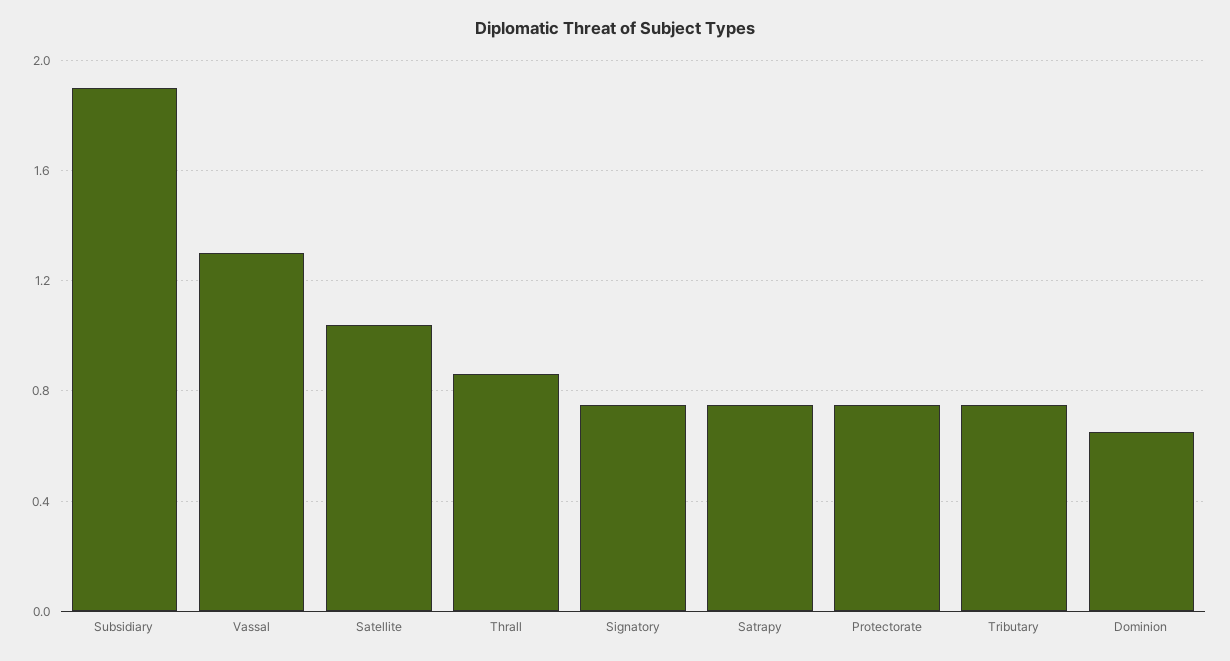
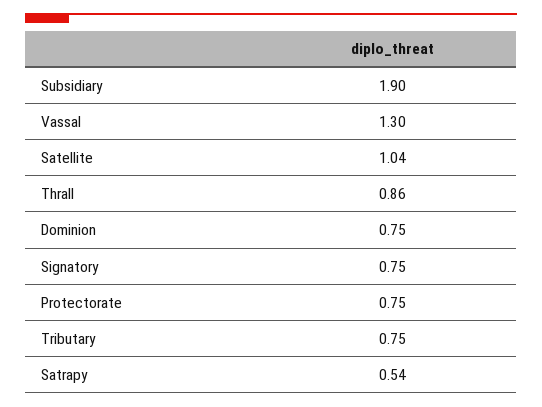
Satrapy: 0.75 -> 0.54
Dominion: 0.65 -> 0.75

